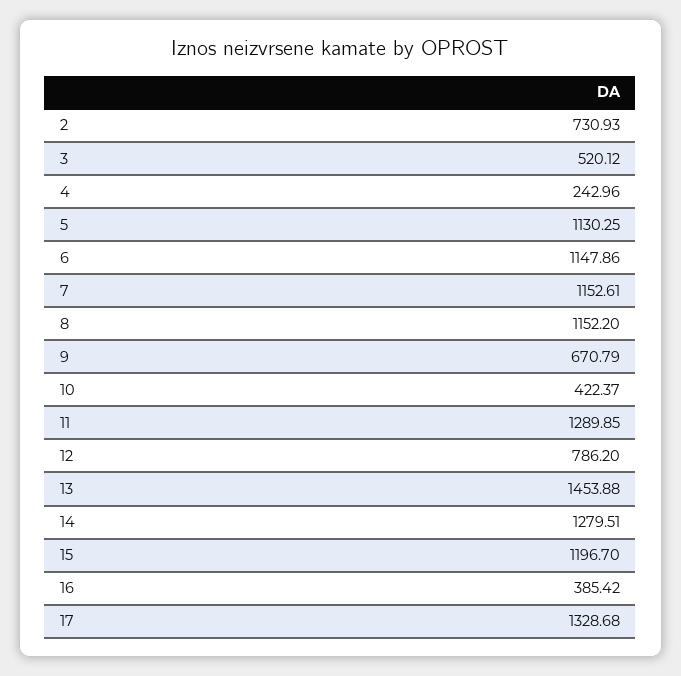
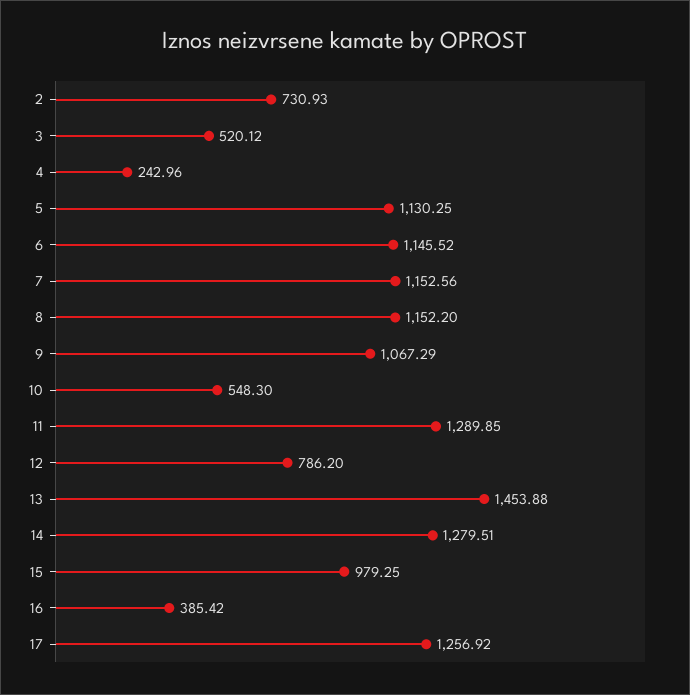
6: 1147.86 -> 1145.52
7: 1152.61 -> 1152.56
9: 670.79 -> 1067.29
10: 422.37 -> 548.3
15: 1196.7 -> 979.25
17: 1328.68 -> 1256.92

